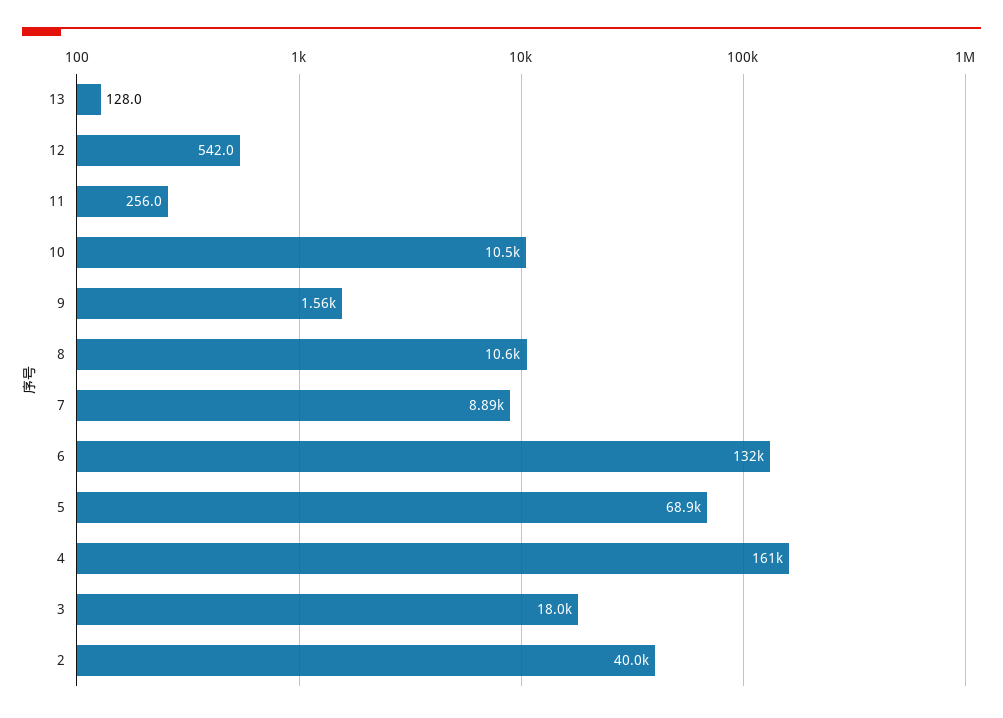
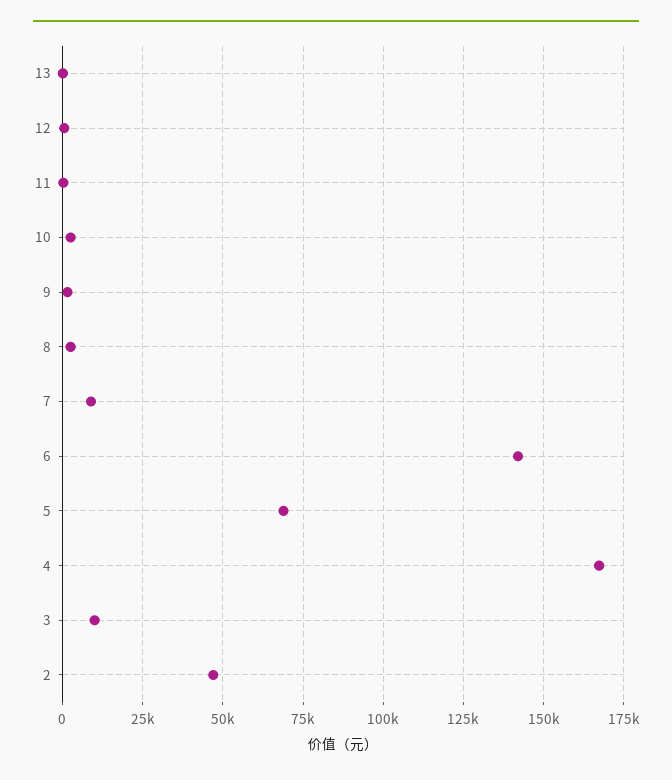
10: 10500 -> 2500
8: 10600 -> 2500
6: 132000 -> 142500
4: 161000 -> 167500
3: 18000 -> 10000
2: 40000 -> 47500

